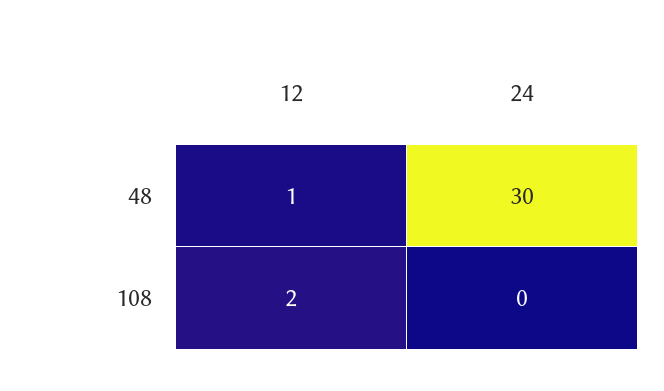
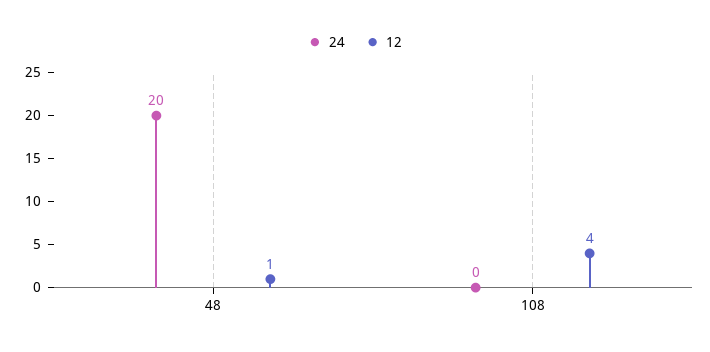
24, 48: 30 -> 20
12, 108: 2 -> 4

